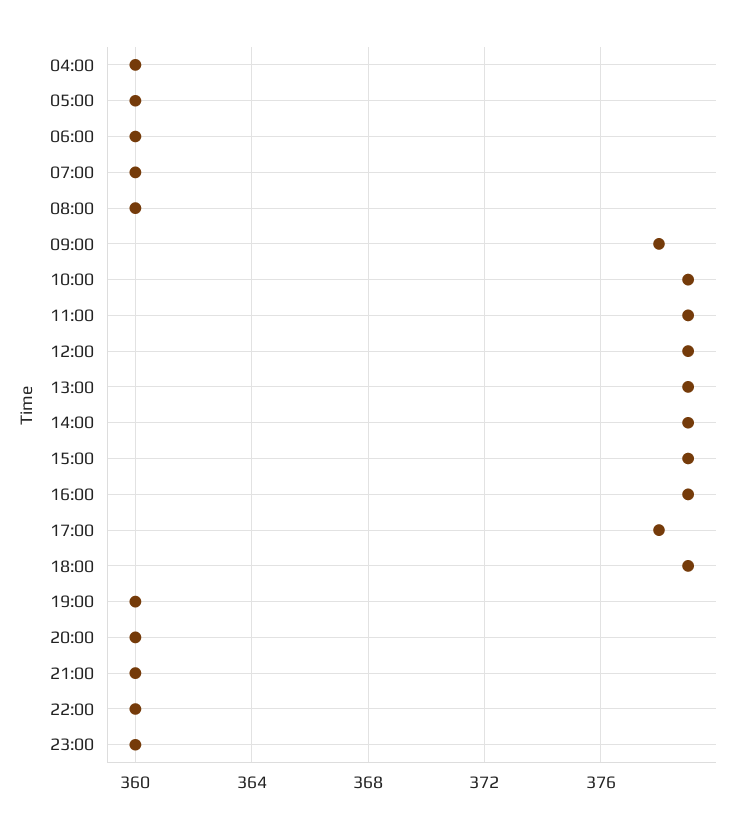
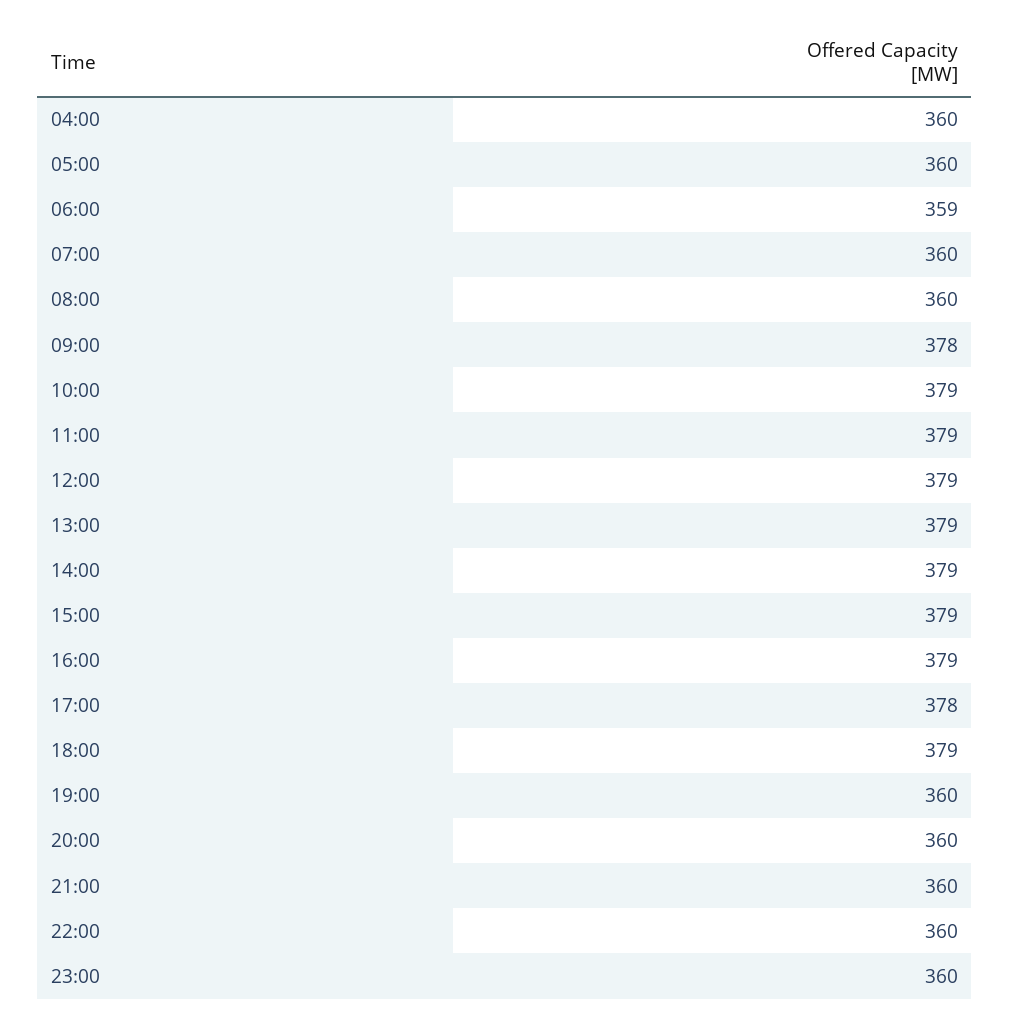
06:00: 360 -> 359

